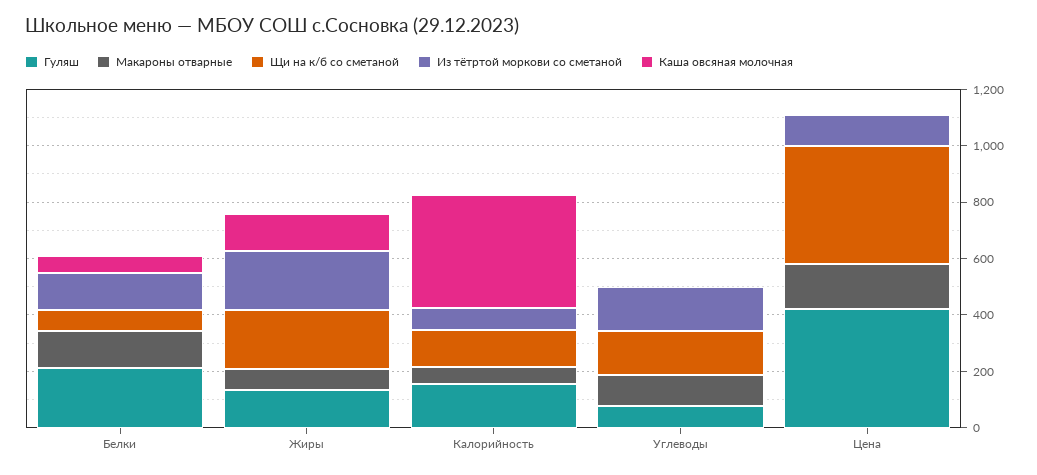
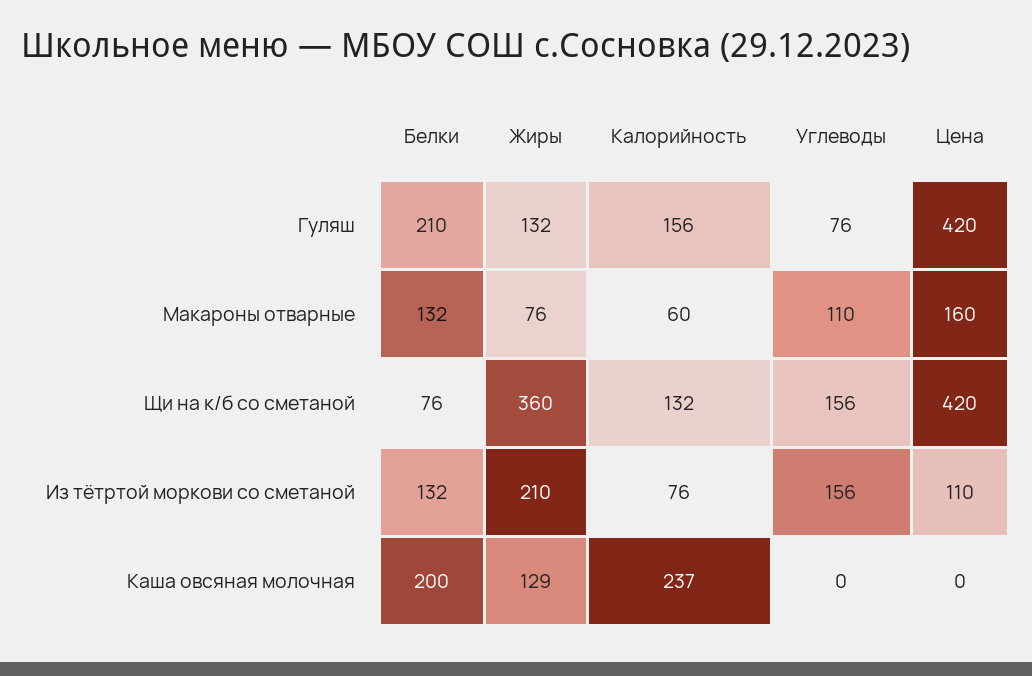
Каша овсяная молочная, Белки: 50 -> 200
Щи на к/б со сметаной, Жиры: 200 -> 360
Каша овсяная молочная, Калорийность: 400 -> 237

